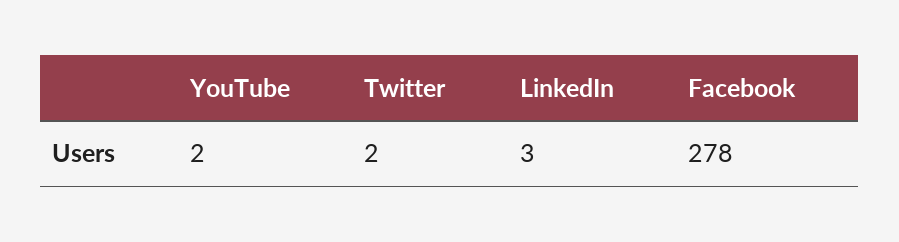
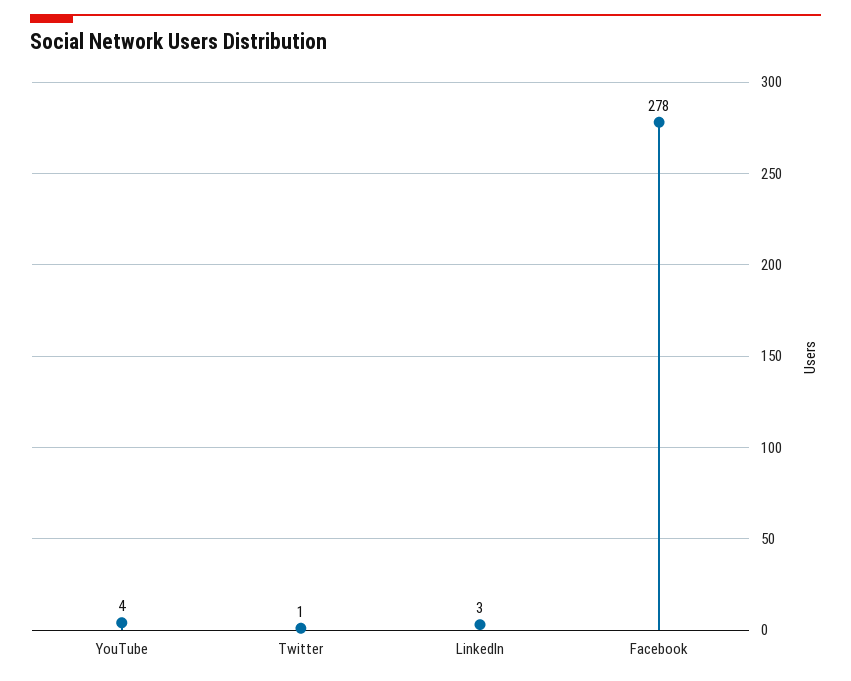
YouTube: 2 -> 4
Twitter: 2 -> 1

